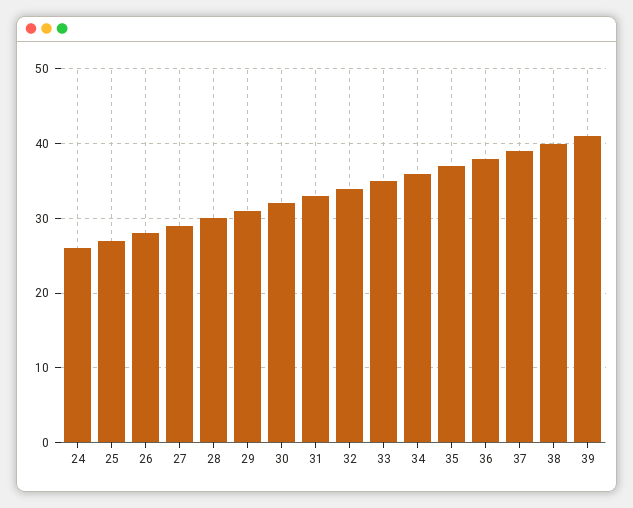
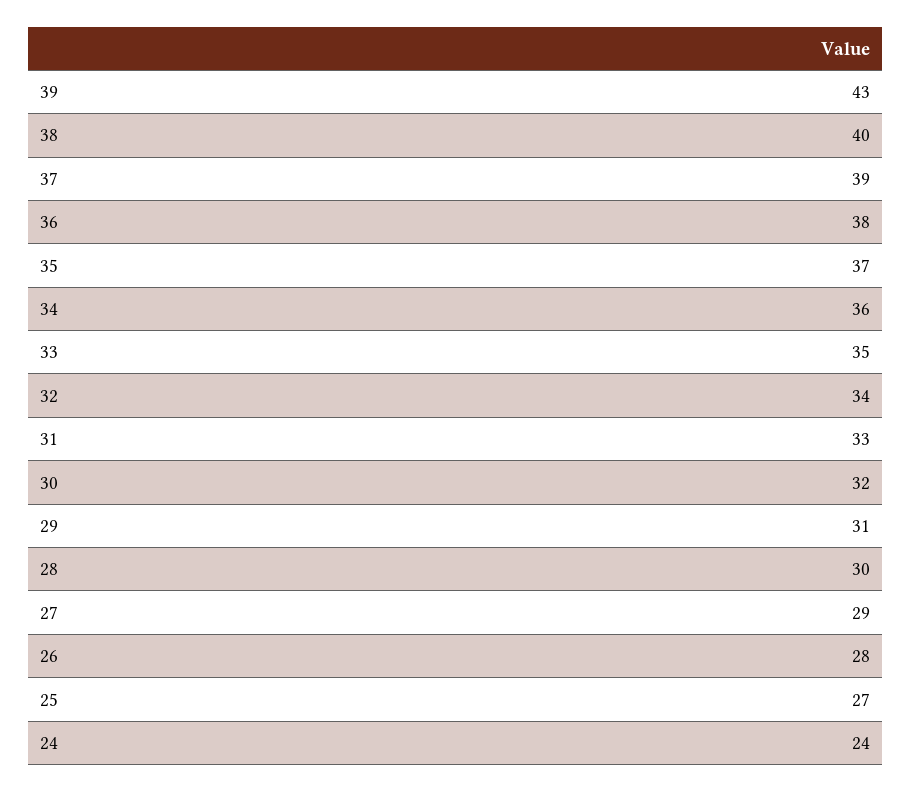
24: 26 -> 24
39: 41 -> 43

